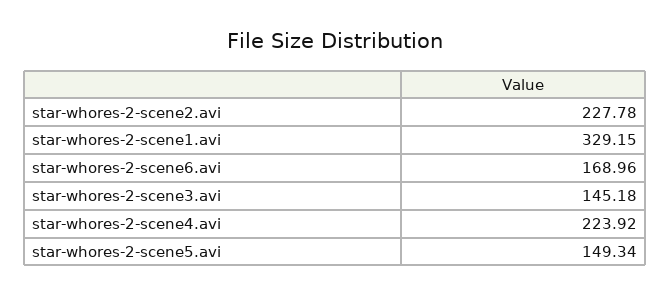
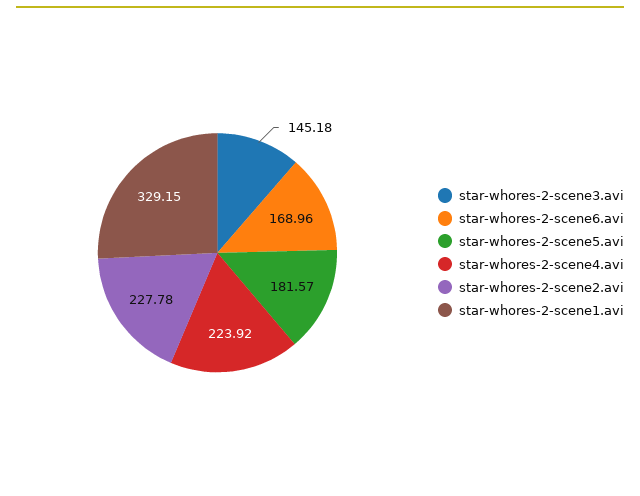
star-whores-2-scene5.avi: 149.34 -> 181.57

